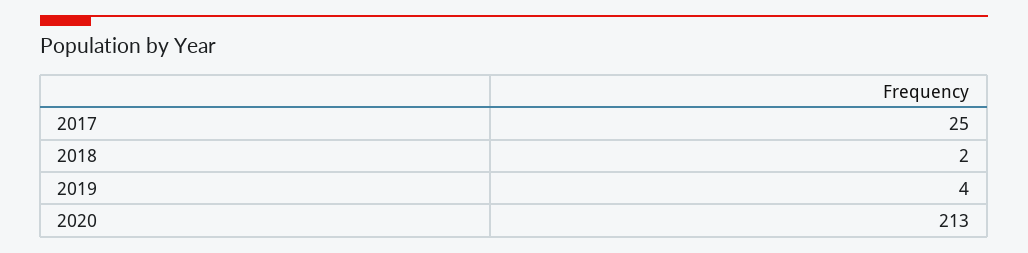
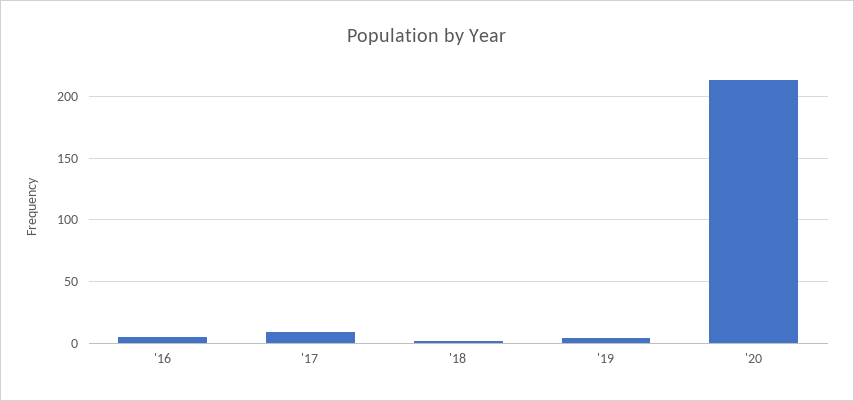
2017: 25 -> 10
'16: none -> 5

